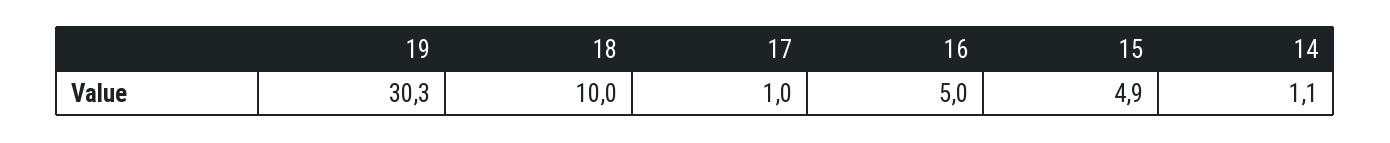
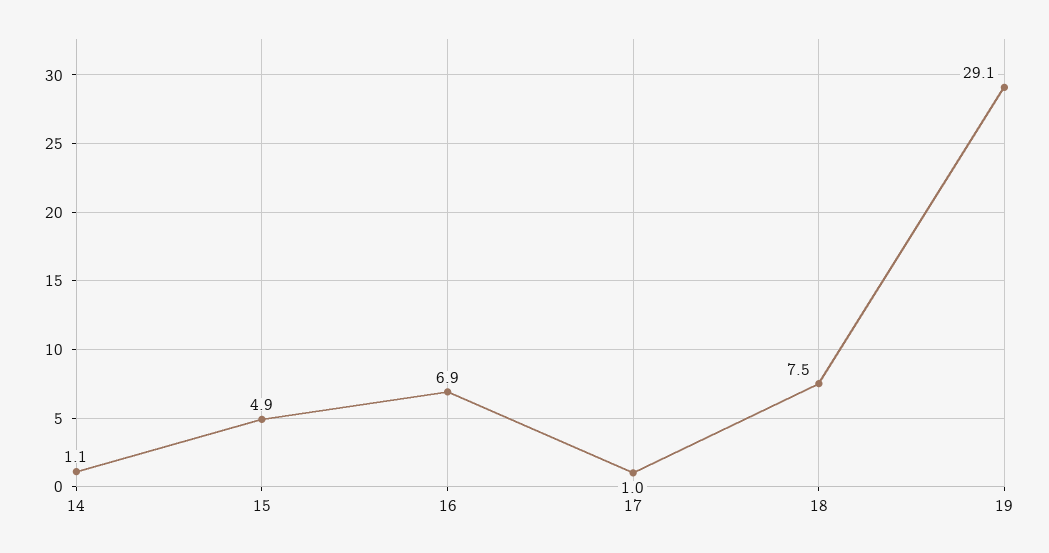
19: 30.3 -> 29.1
18: 10 -> 7.5
16: 5 -> 6.9

